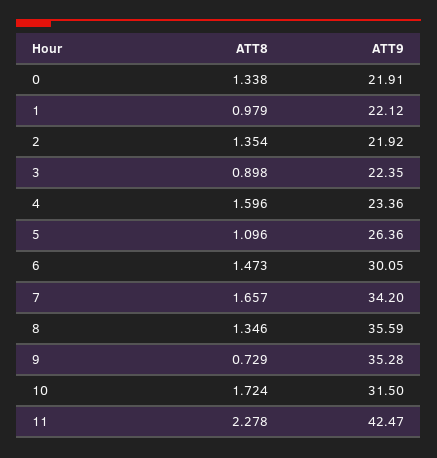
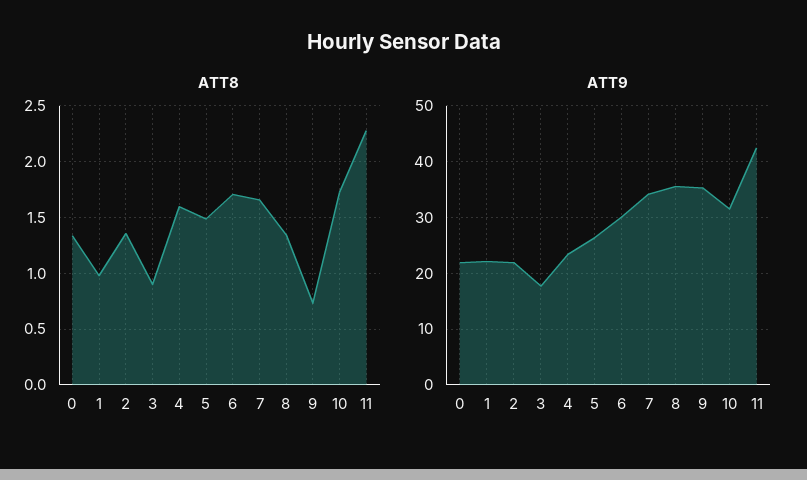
ATT9, 3: 22.35 -> 18
ATT8, 5: 1.096 -> 1.5
ATT8, 6: 1.473 -> 1.7

